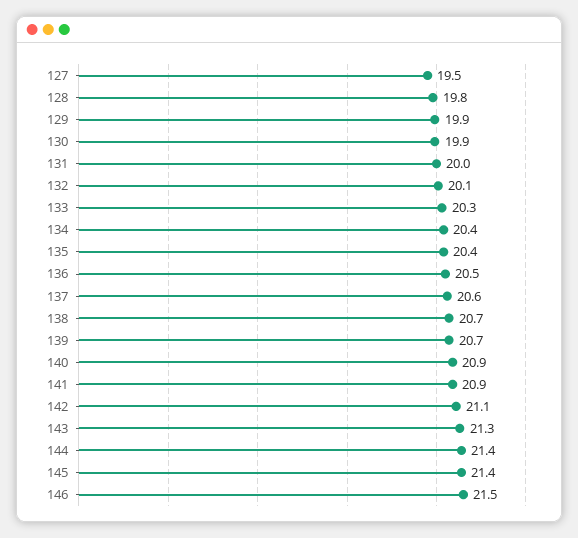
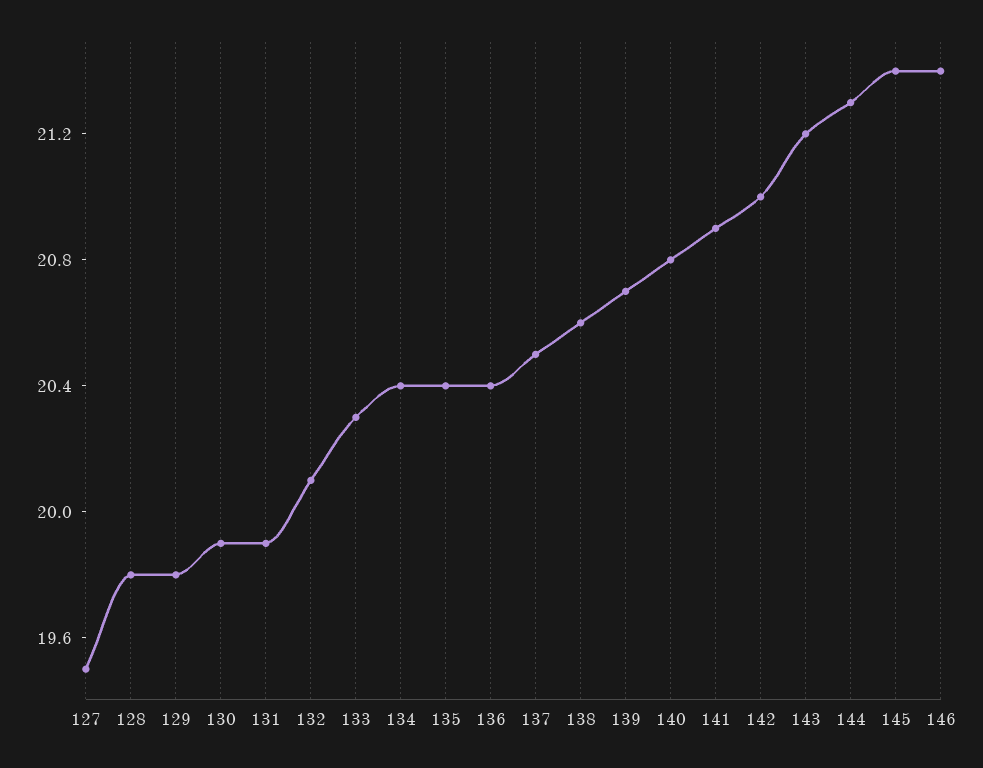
129: 19.9 -> 19.8
131: 20 -> 19.9
136: 20.5 -> 20.4
137: 20.6 -> 20.5
138: 20.7 -> 20.6
140: 20.9 -> 20.8
142: 21.1 -> 21
143: 21.3 -> 21.2
144: 21.4 -> 21.3
146: 21.5 -> 21.4

